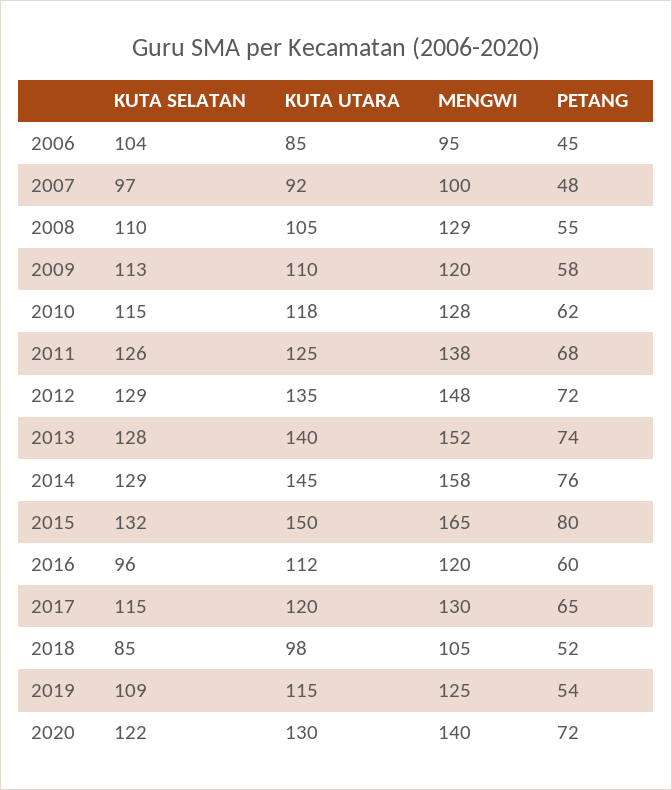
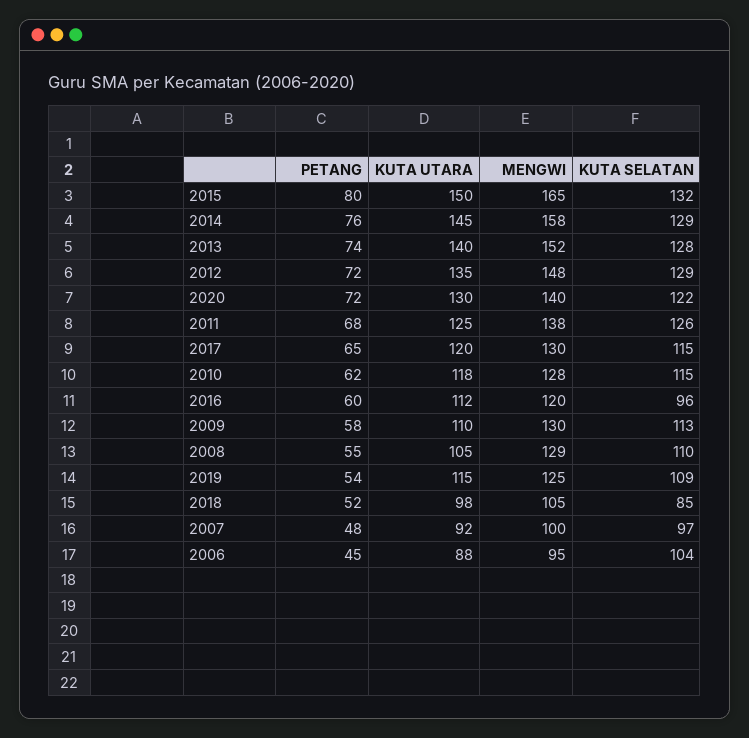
KUTA UTARA, 2006: 85 -> 88
MENGWI, 2009: 120 -> 130

